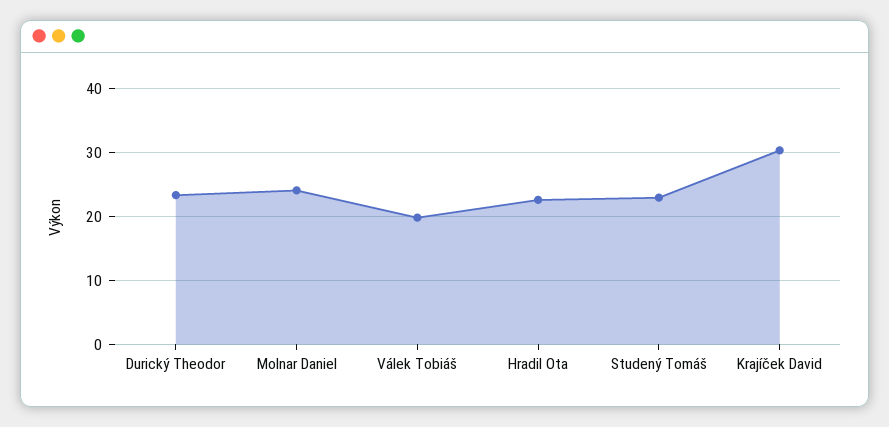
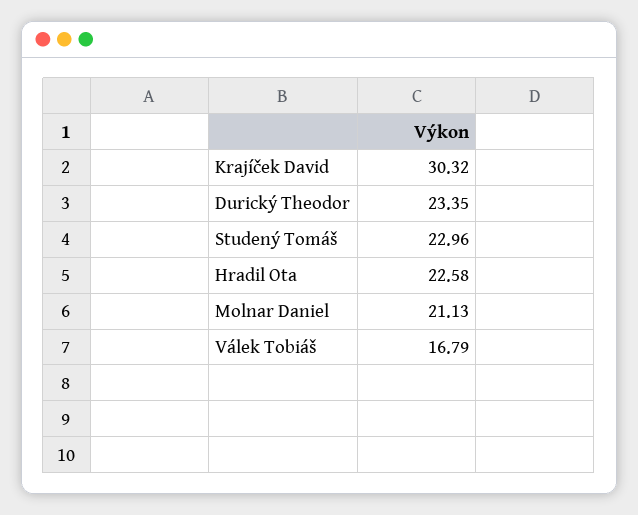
Molnar Daniel: 24 -> 21.13
Válek Tobiáš: 20 -> 16.79

